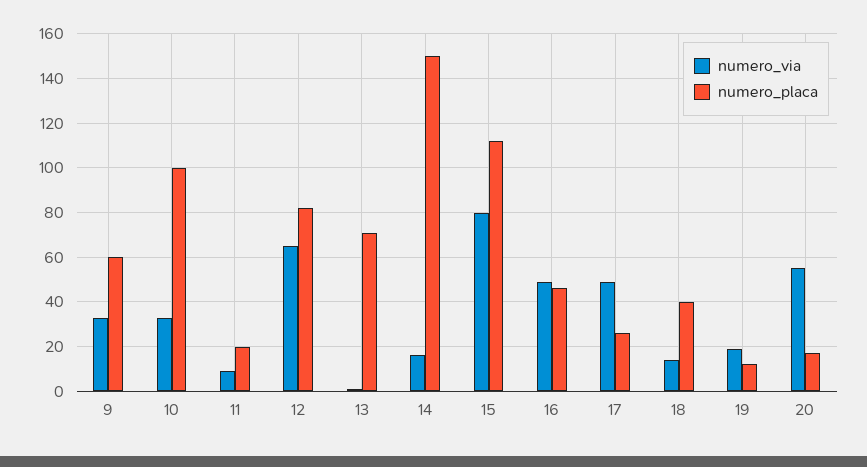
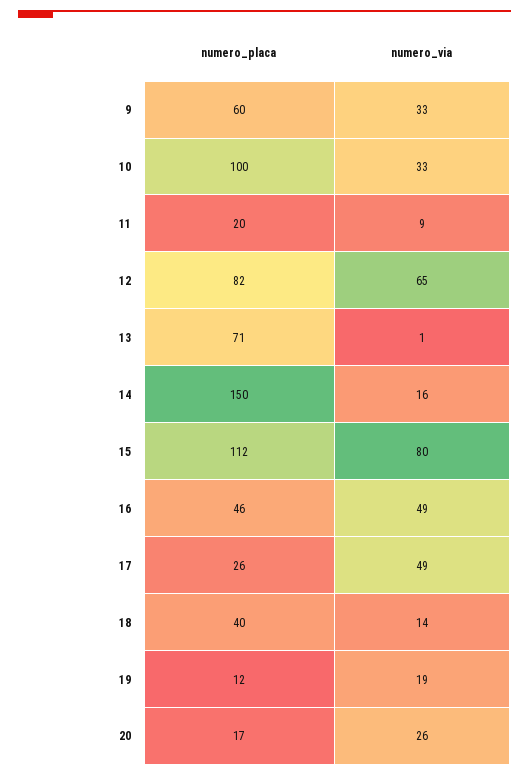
numero_via, 20: 55 -> 26

